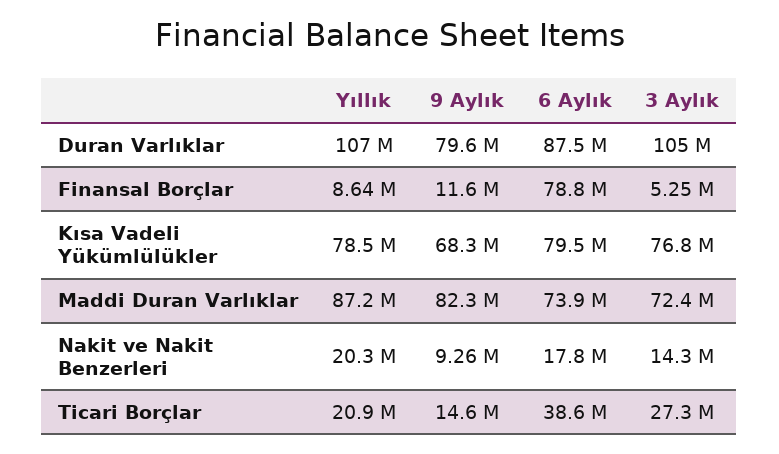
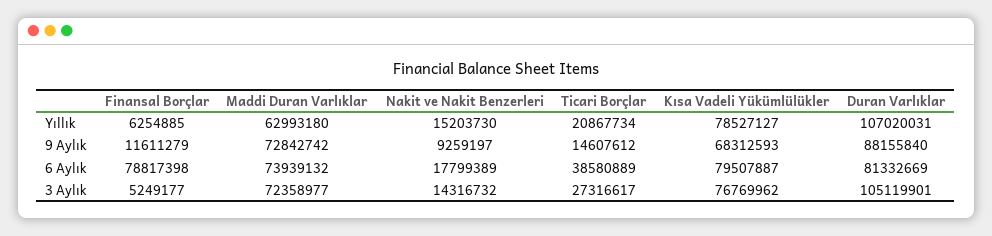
9 Aylık, Duran Varlıklar: 79600000 -> 88155840
6 Aylık, Duran Varlıklar: 87500000 -> 81332669
Yıllık, Finansal Borçlar: 8640000 -> 6254885
Yıllık, Maddi Duran Varlıklar: 87200000 -> 62993180
9 Aylık, Maddi Duran Varlıklar: 82300000 -> 72842742
Yıllık, Nakit ve Nakit Benzerleri: 20300000 -> 15203730

